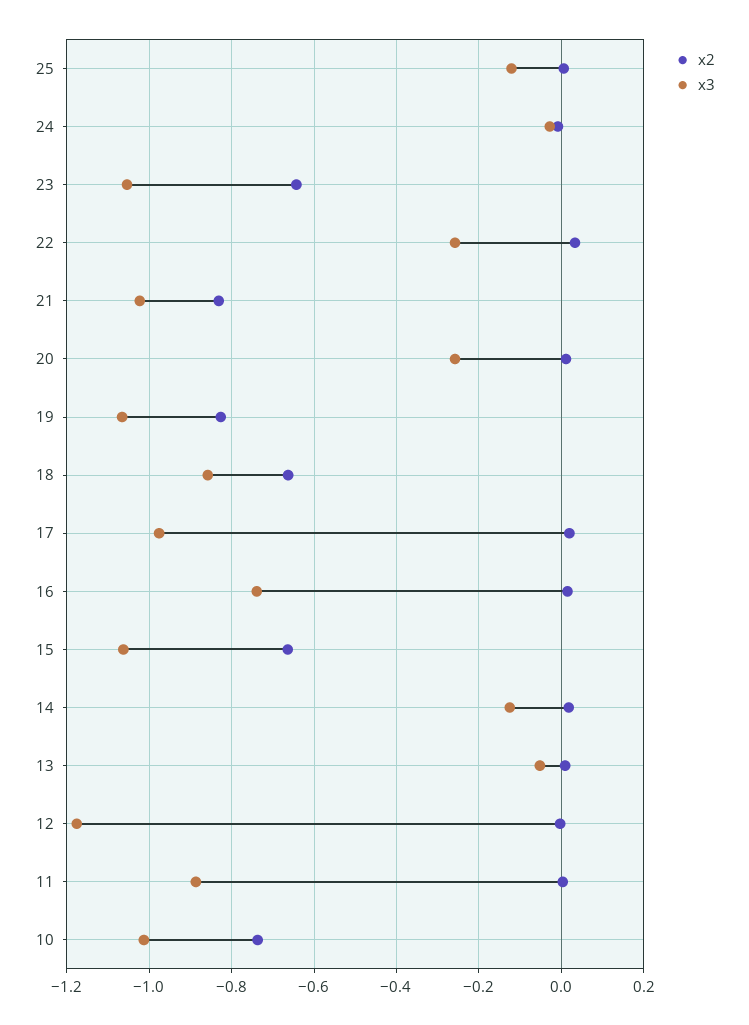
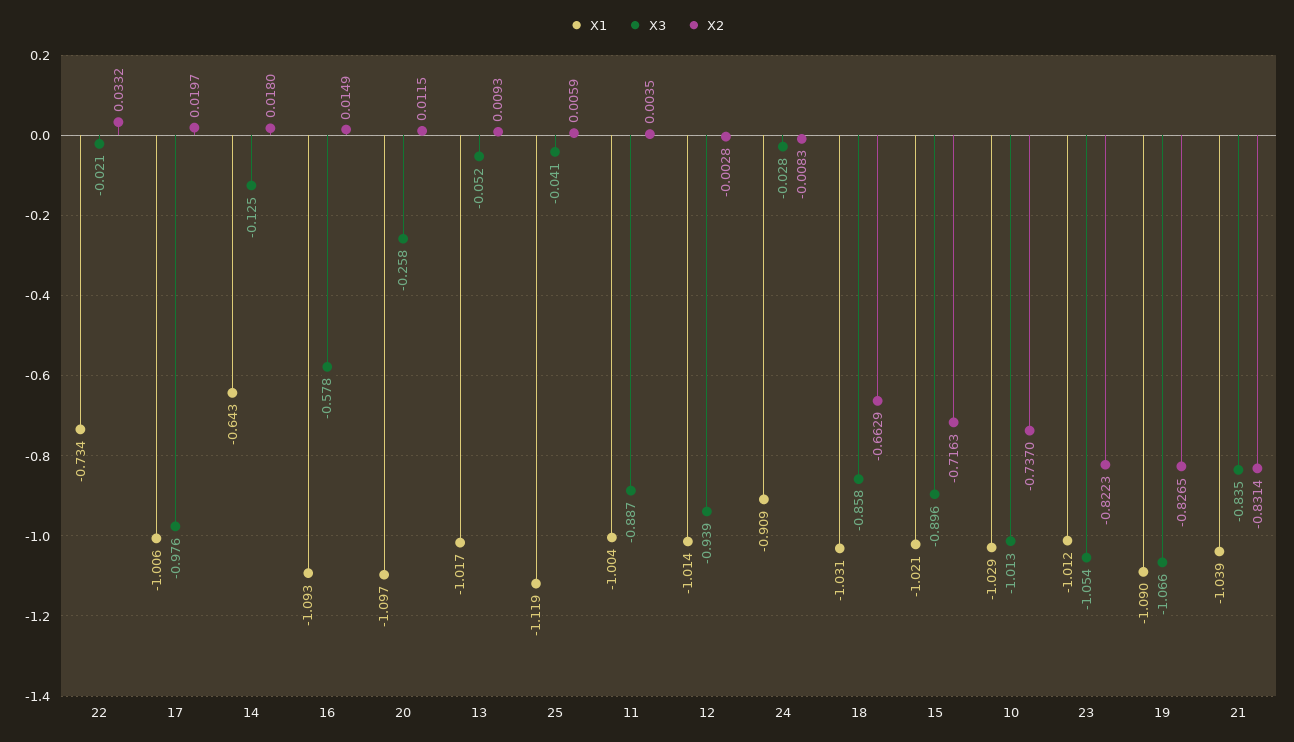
x3, 25: -0.12 -> -0.041
x2, 23: -0.64 -> -0.8223
x3, 22: -0.26 -> -0.021
x3, 21: -1.02 -> -0.835
x3, 16: -0.74 -> -0.578
x2, 15: -0.66 -> -0.7163
x3, 15: -1.06 -> -0.896
x3, 12: -1.18 -> -0.939
X1, 22: none -> -0.734
X1, 17: none -> -1.006
X1, 14: none -> -0.643
X1, 16: none -> -1.093
X1, 20: none -> -1.097
X1, 13: none -> -1.017
X1, 25: none -> -1.119
X1, 11: none -> -1.004
X1, 12: none -> -1.014
X1, 24: none -> -0.909
X1, 18: none -> -1.031
X1, 15: none -> -1.021
X1, 10: none -> -1.029
X1, 23: none -> -1.012
X1, 19: none -> -1.09
X1, 21: none -> -1.039

